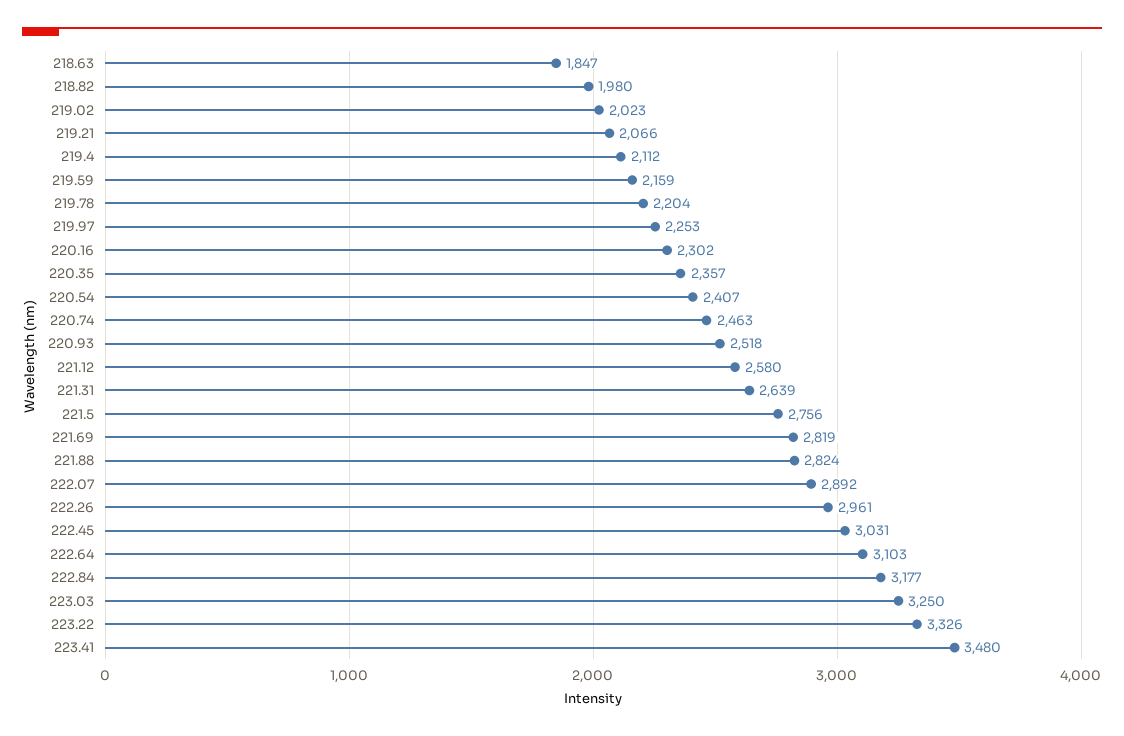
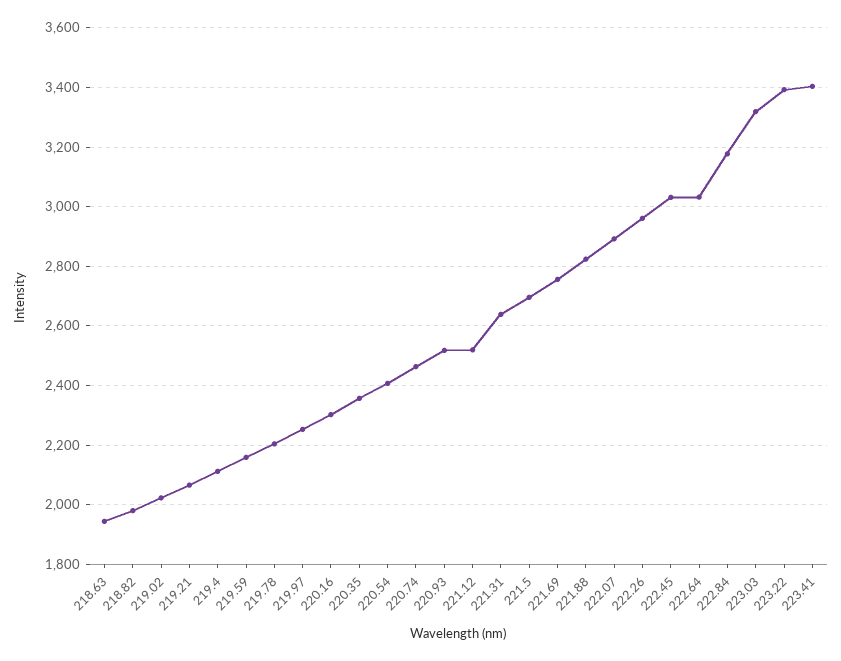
218.63: 1847 -> 1950
221.12: 2580 -> 2525
221.5: 2756 -> 2700
221.69: 2819 -> 2750
222.64: 3103 -> 3025
223.03: 3250 -> 3325
223.22: 3326 -> 3400
223.41: 3480 -> 3400

